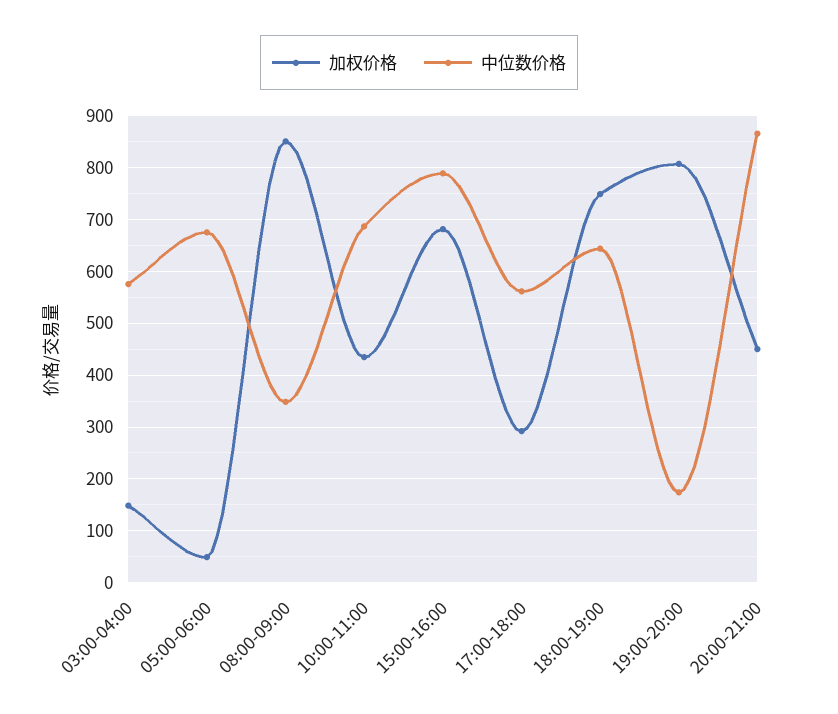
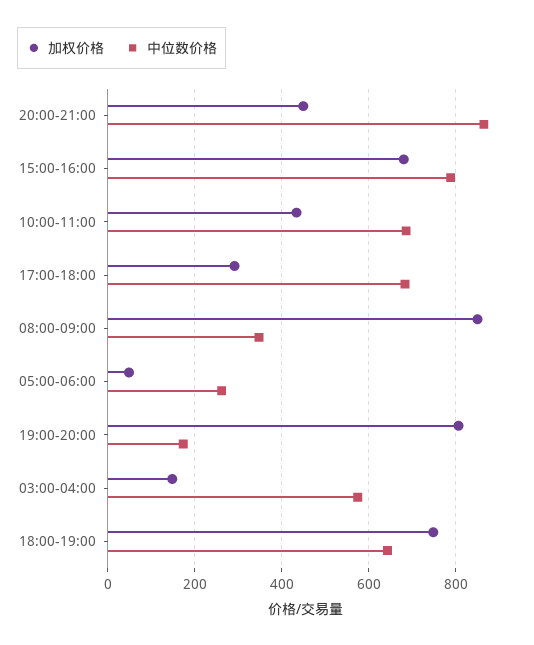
中位数价格, 05:00-06:00: 680 -> 260
中位数价格, 17:00-18:00: 560 -> 680

